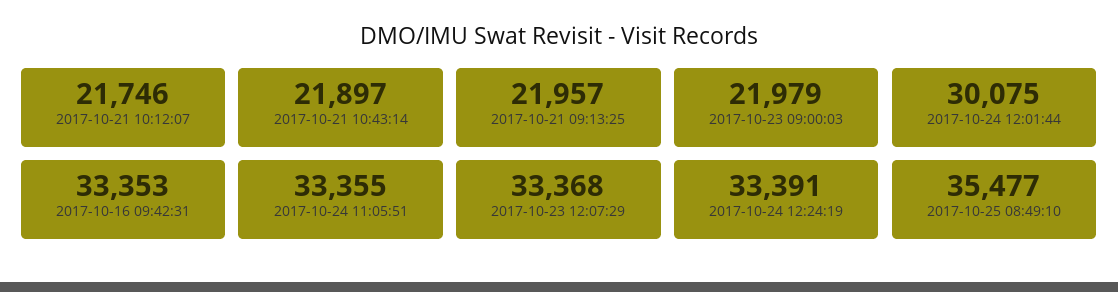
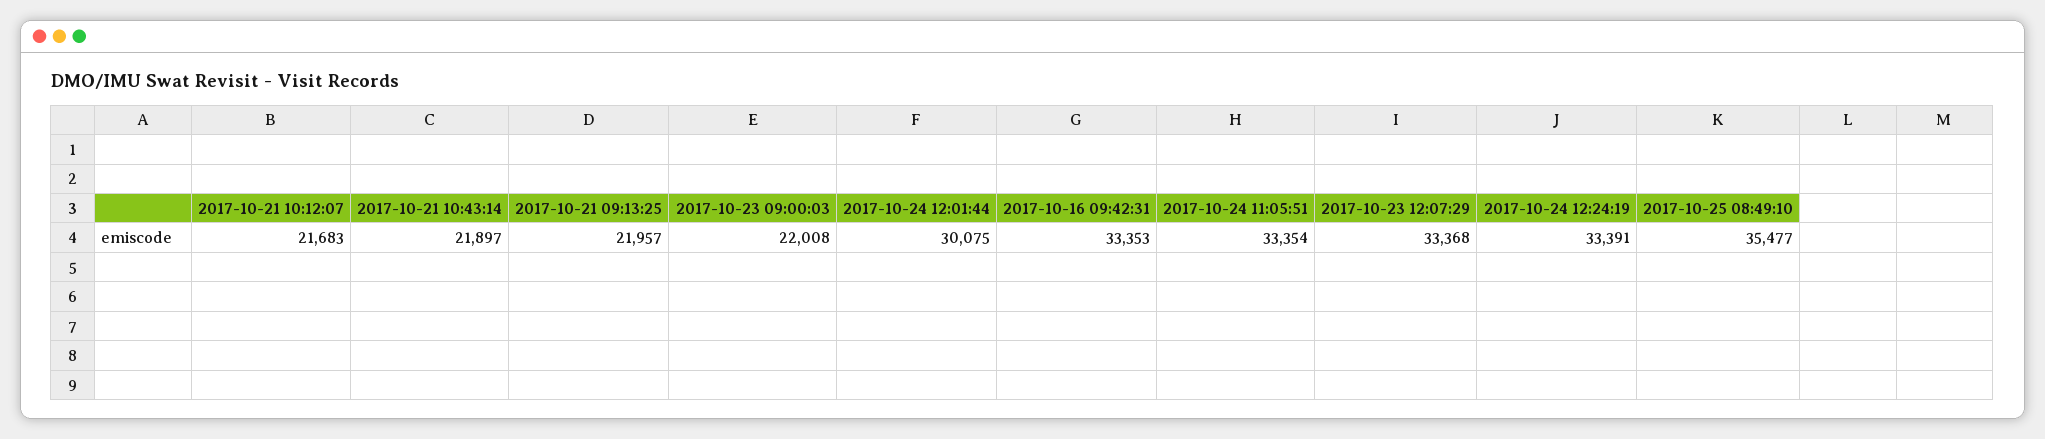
2017-10-21 10:12:07: 21746 -> 21683
2017-10-23 09:00:03: 21979 -> 22008
2017-10-24 11:05:51: 33355 -> 33354

